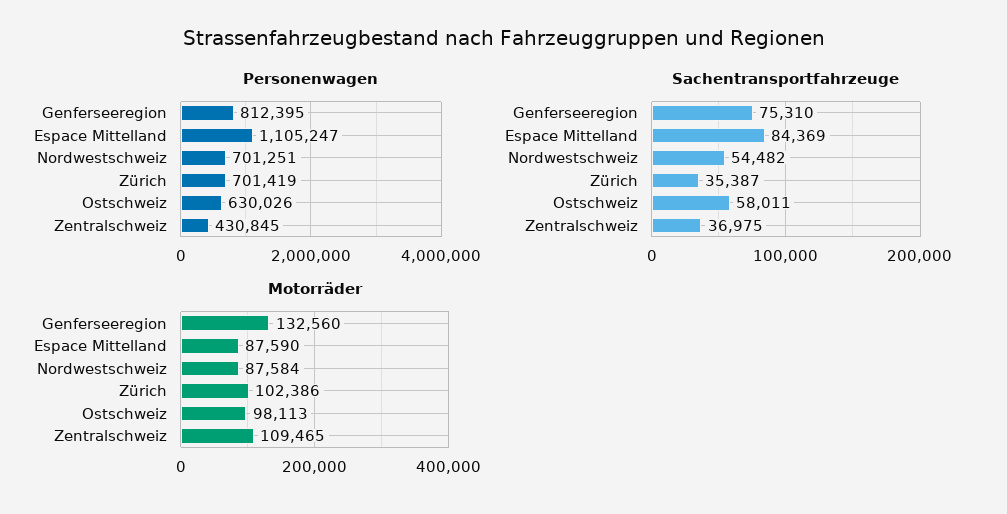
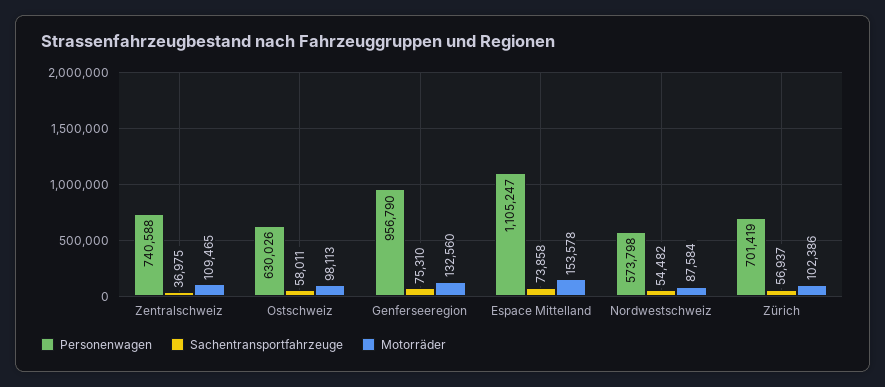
Personenwagen, Genferseeregion: 812395 -> 956790
Personenwagen, Nordwestschweiz: 701251 -> 573798
Personenwagen, Zentralschweiz: 430845 -> 740588
Sachentransportfahrzeuge, Espace Mittelland: 84369 -> 73858
Sachentransportfahrzeuge, Zürich: 35387 -> 56937
Motorräder, Espace Mittelland: 87590 -> 153578

